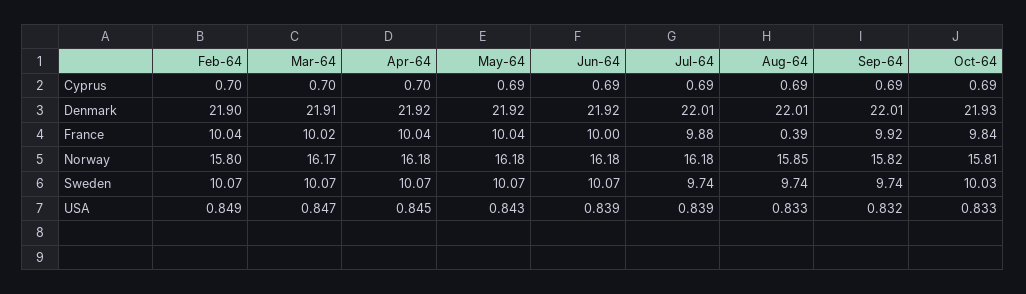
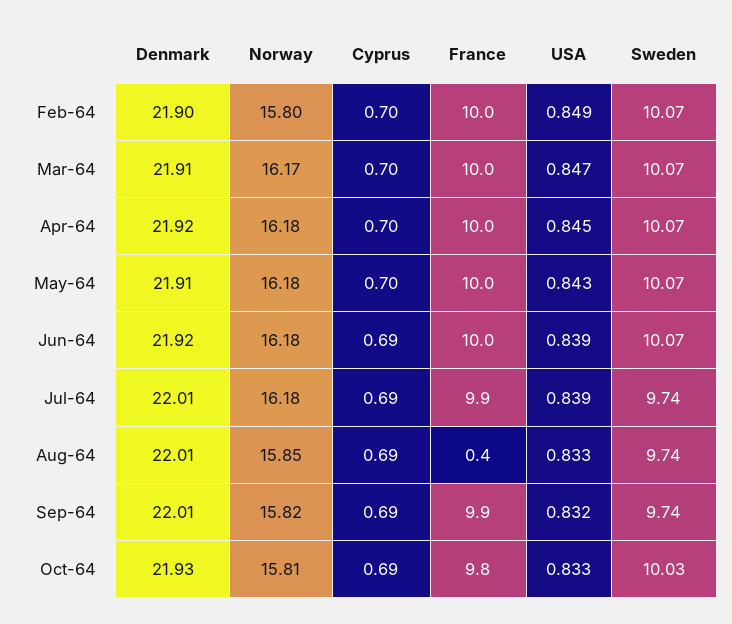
May-64, Cyprus: 0.69 -> 0.7
May-64, Denmark: 21.92 -> 21.91

